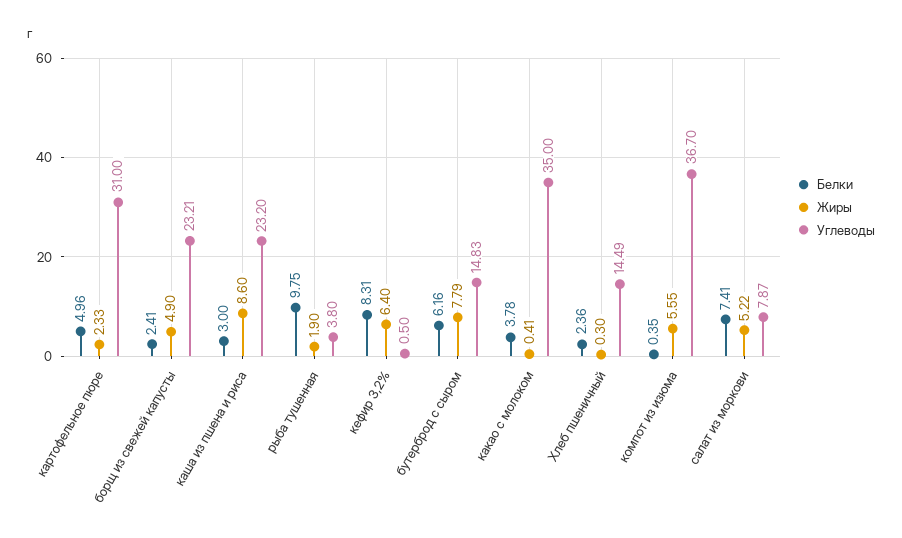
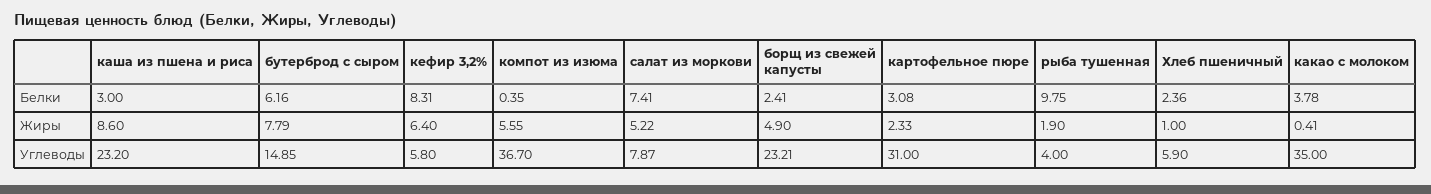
Белки, картофельное пюре: 4.96 -> 3.08
Углеводы, рыба тушенная: 3.8 -> 4
Углеводы, кефир 3,2%: 0.5 -> 5.8
Углеводы, бутерброд с сыром: 14.83 -> 14.85
Жиры, Хлеб пшеничный: 0.3 -> 1
Углеводы, Хлеб пшеничный: 14.49 -> 5.9

